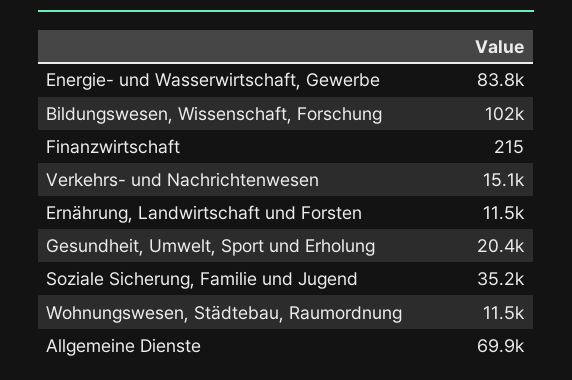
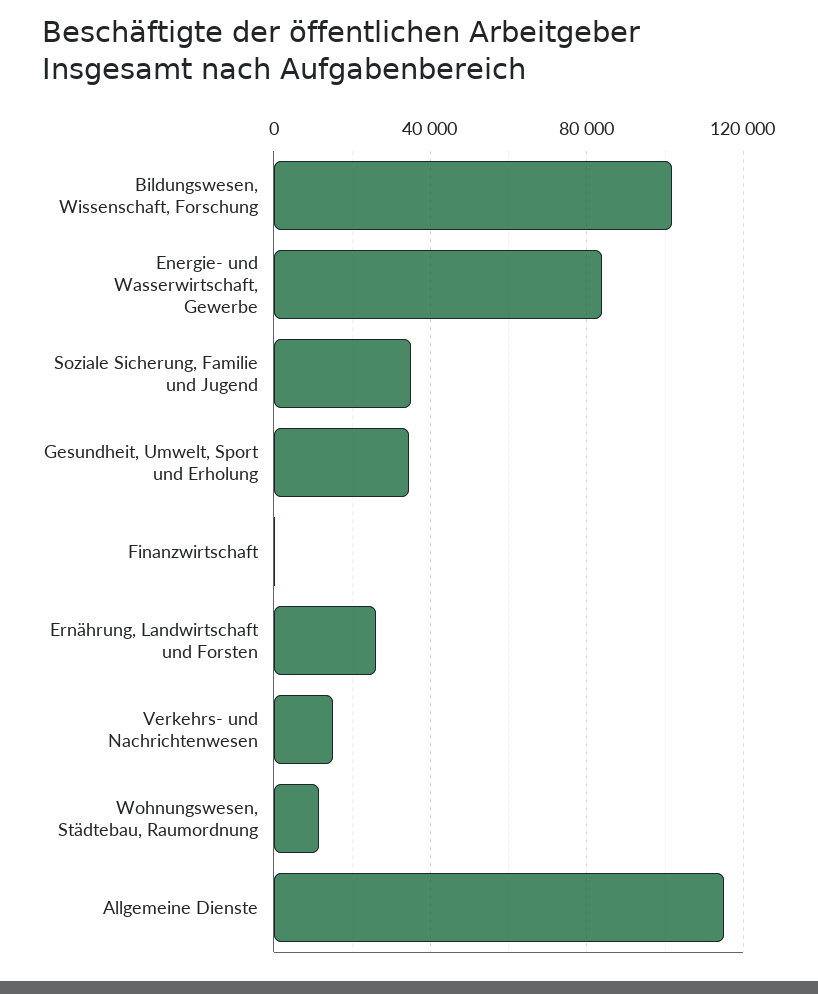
Ernährung, Landwirtschaft und Forsten: 11500 -> 25000
Gesundheit, Umwelt, Sport und Erholung: 20400 -> 35000
Allgemeine Dienste: 69900 -> 115000

